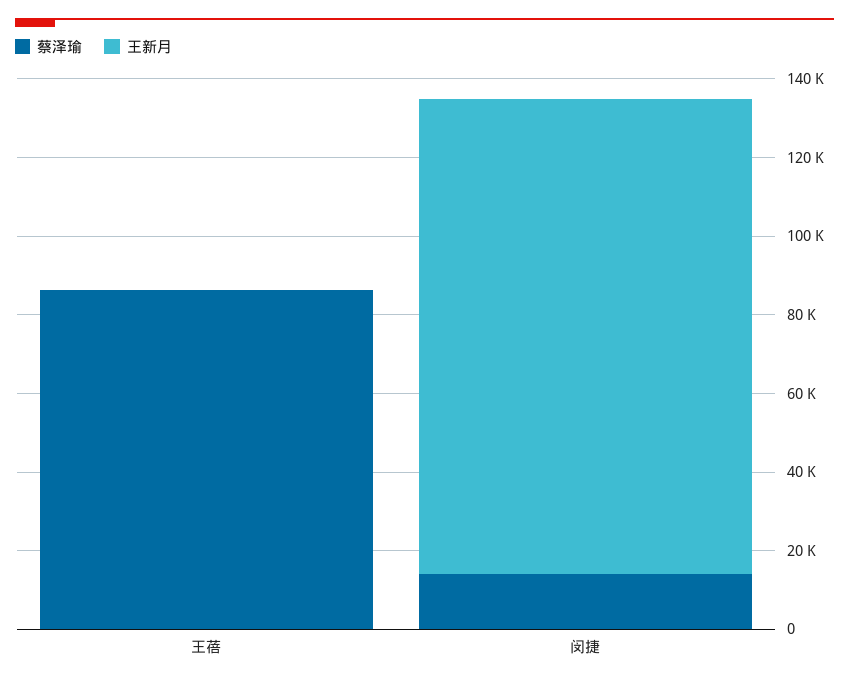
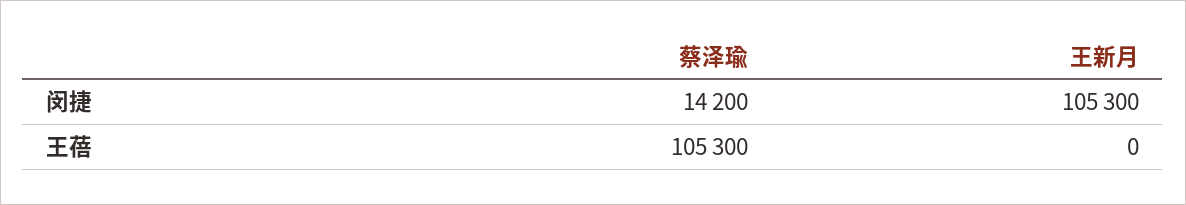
蔡泽瑜, 王蓓: 85000 -> 105300
王新月, 闵捷: 120000 -> 105300

